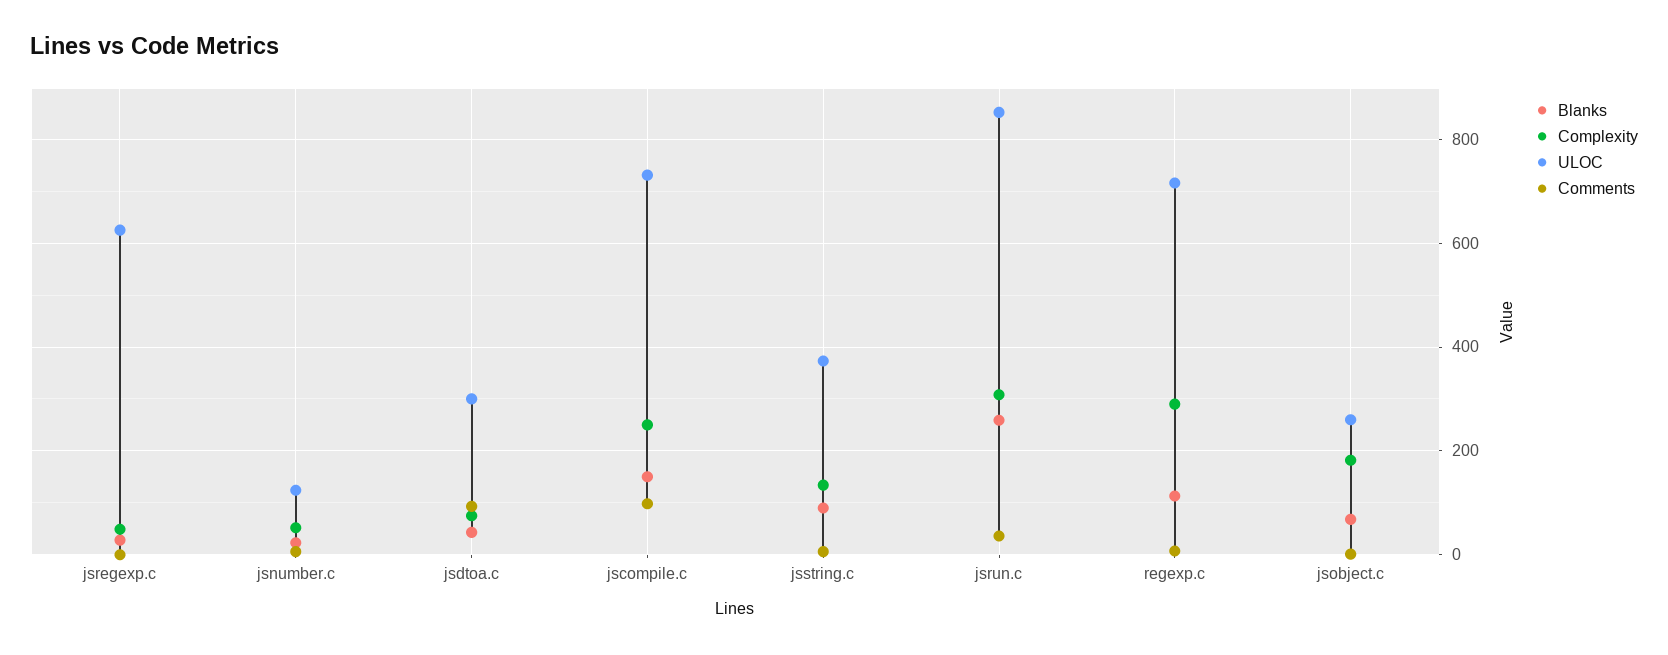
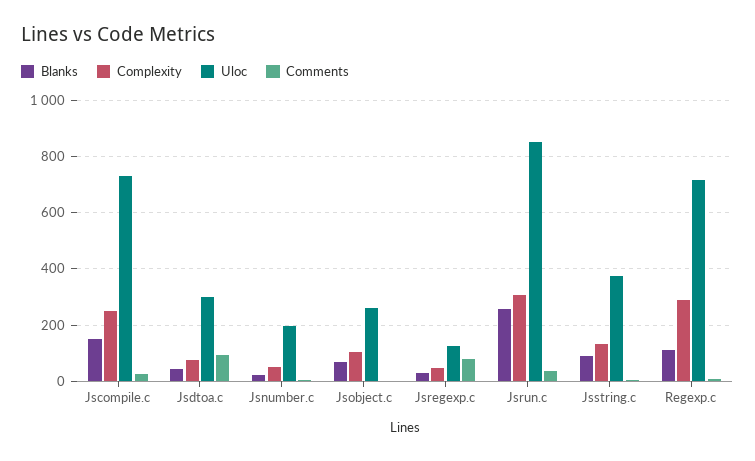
ULOC, jsregexp.c: 620 -> 125
Comments, jsregexp.c: 0 -> 75
ULOC, jsnumber.c: 120 -> 200
Comments, jscompile.c: 100 -> 25
Complexity, jsobject.c: 180 -> 100

